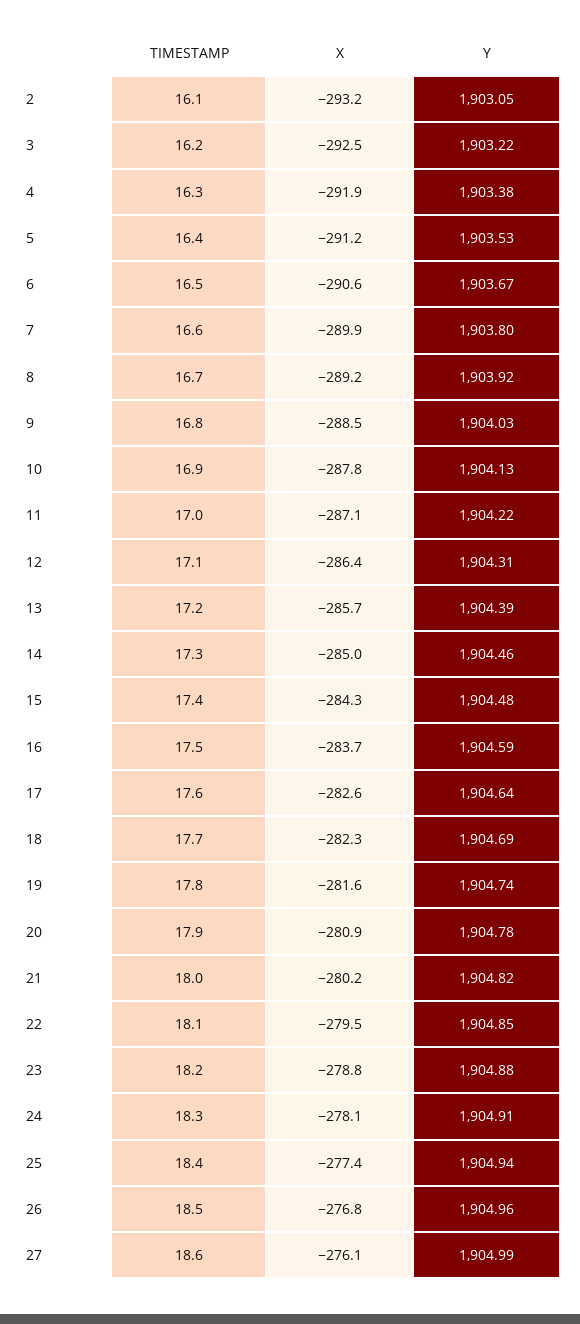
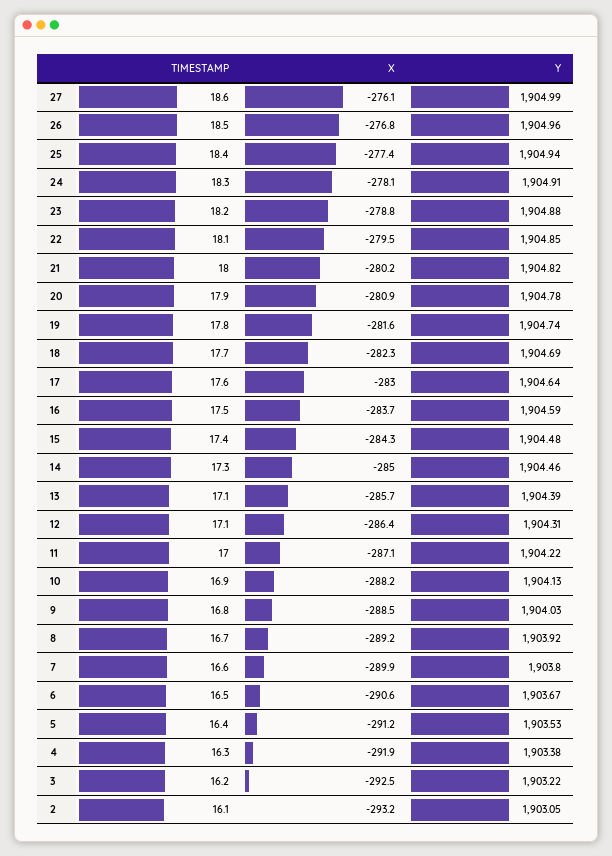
X, 10: -287.8 -> -288.2
TIMESTAMP, 13: 17.2 -> 17.1
X, 17: -282.6 -> -283

